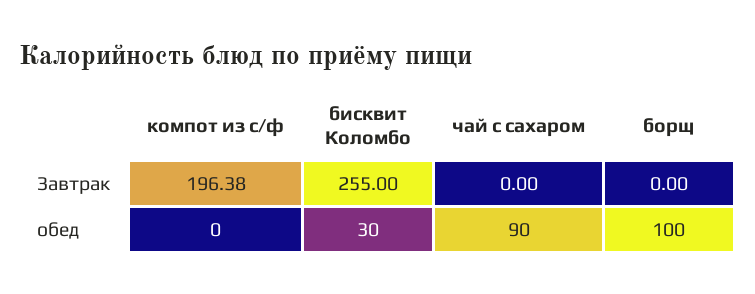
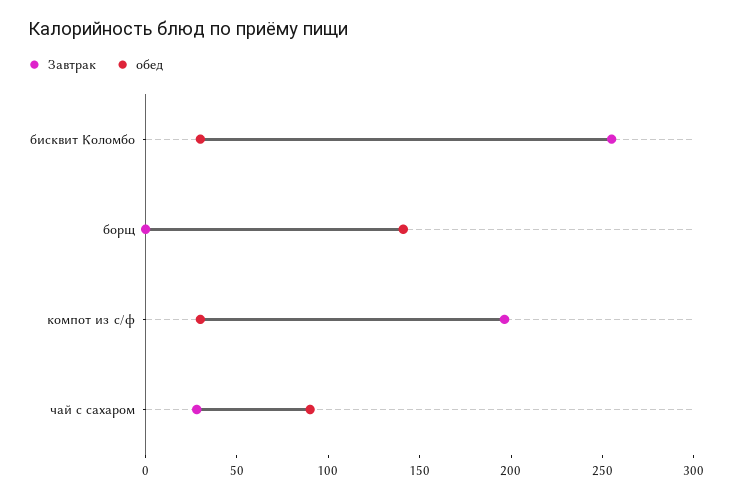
Завтрак, чай с сахаром: 0 -> 30
обед, компот из с/ф: 0 -> 30
обед, борщ: 100 -> 140

